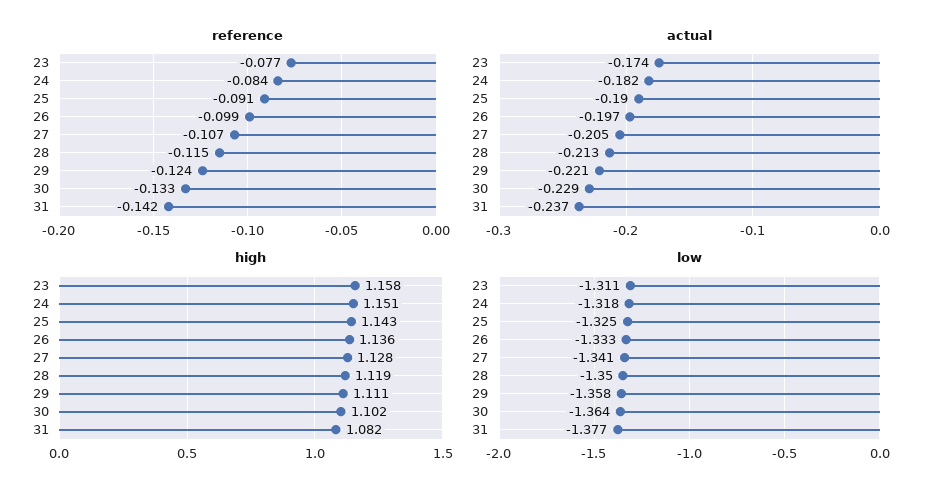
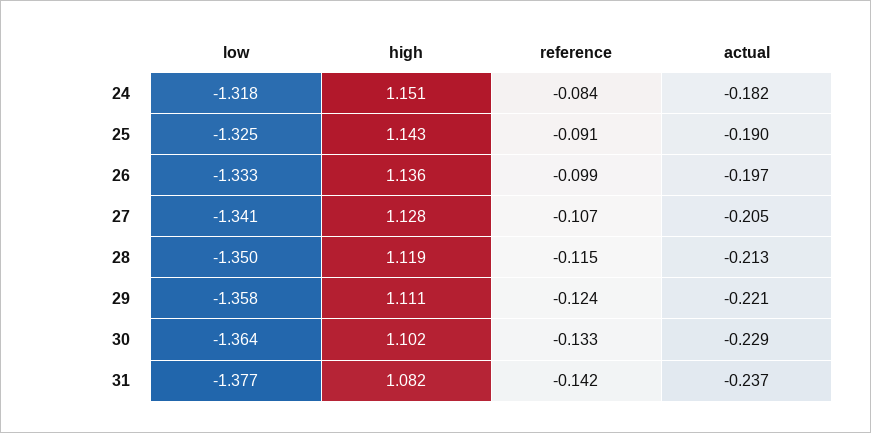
reference, 23: -0.077 -> none
actual, 23: -0.174 -> none
high, 23: 1.158 -> none
low, 23: -1.311 -> none

